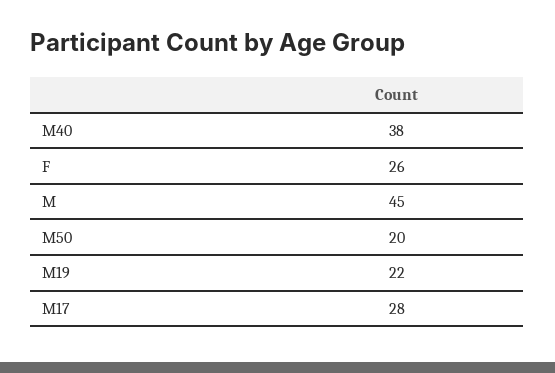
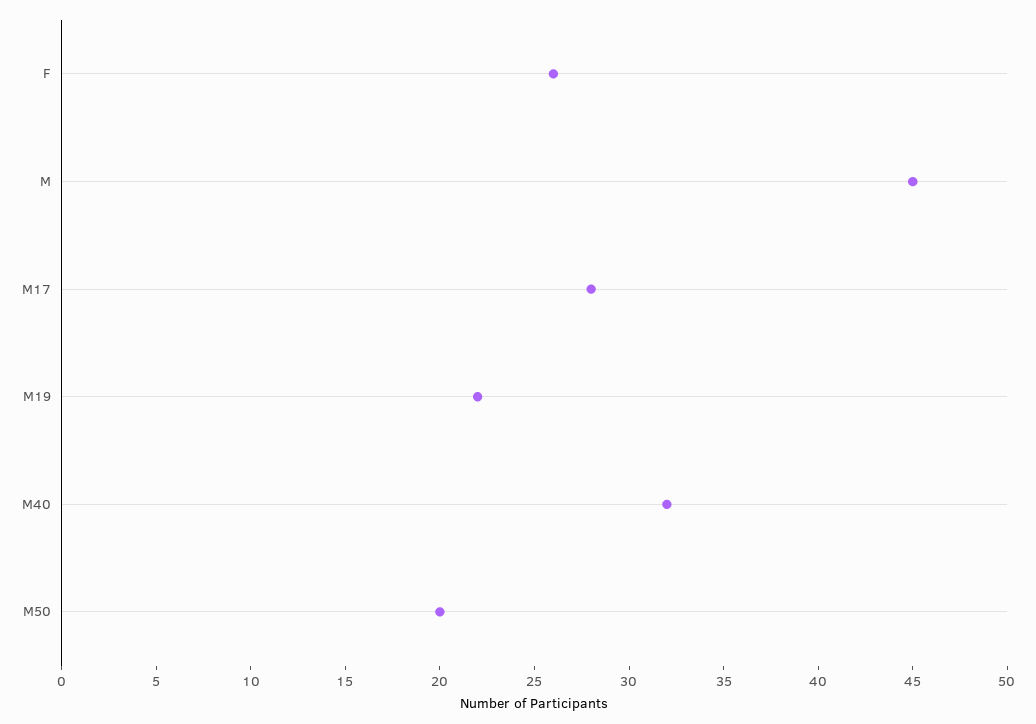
M40: 38 -> 32

